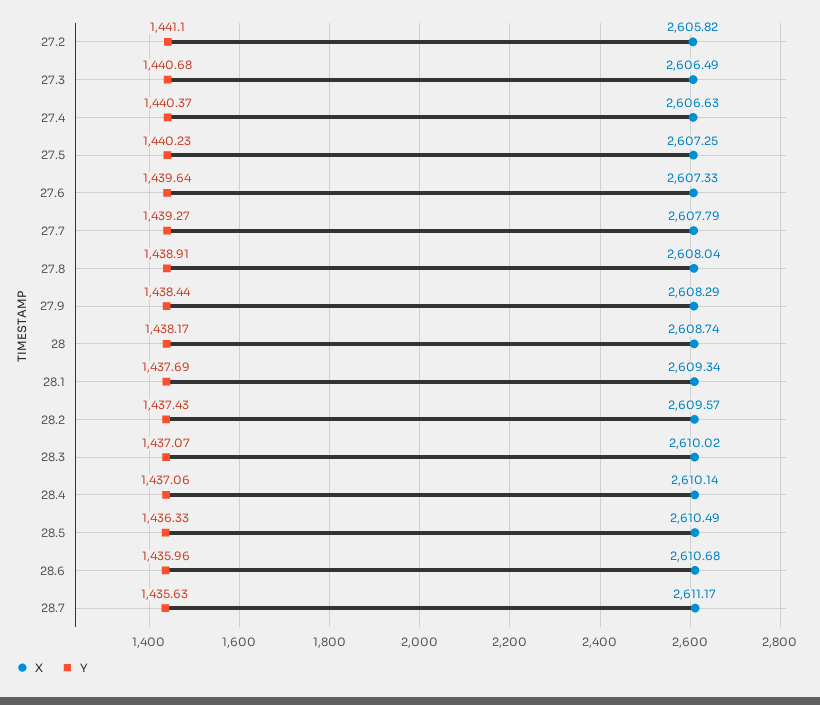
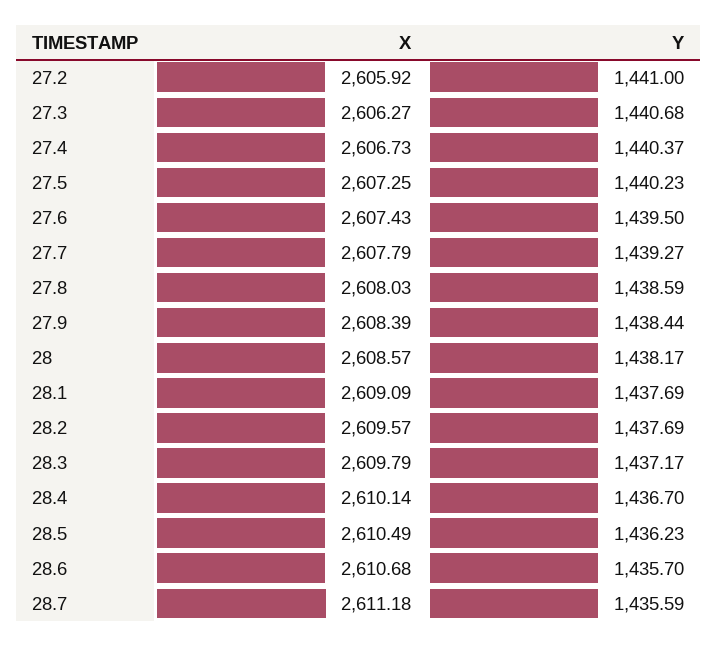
X, 27.2: 2605.82 -> 2605.92
Y, 27.2: 1441.1 -> 1441
X, 27.3: 2606.49 -> 2606.27
X, 27.4: 2606.63 -> 2606.73
X, 27.6: 2607.33 -> 2607.43
Y, 27.6: 1439.64 -> 1439.5
X, 27.8: 2608.04 -> 2608.03
Y, 27.8: 1438.91 -> 1438.59
X, 27.9: 2608.29 -> 2608.39
X, 28: 2608.74 -> 2608.57
X, 28.1: 2609.34 -> 2609.09
Y, 28.2: 1437.43 -> 1437.69
X, 28.3: 2610.02 -> 2609.79
Y, 28.3: 1437.07 -> 1437.17
Y, 28.4: 1437.06 -> 1436.7
Y, 28.5: 1436.33 -> 1436.23
Y, 28.6: 1435.96 -> 1435.7
X, 28.7: 2611.17 -> 2611.18
Y, 28.7: 1435.63 -> 1435.59

